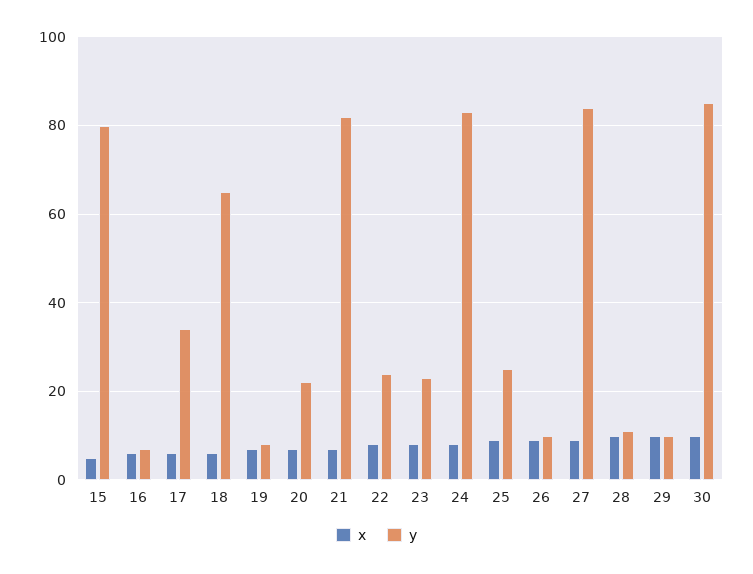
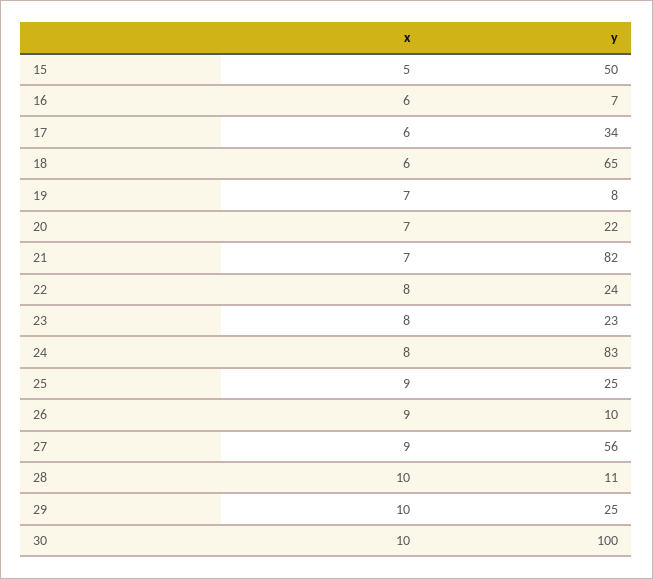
y, 15: 80 -> 50
y, 27: 85 -> 56
y, 29: 10 -> 25
y, 30: 85 -> 100

